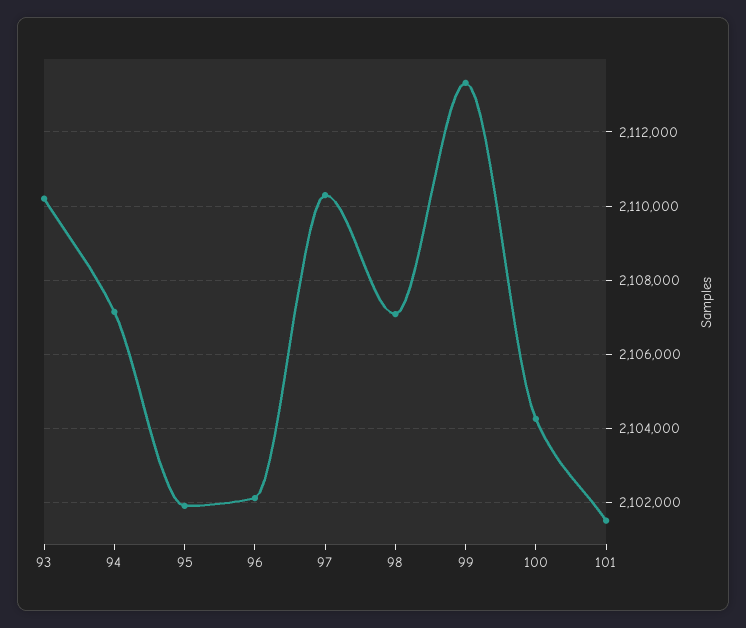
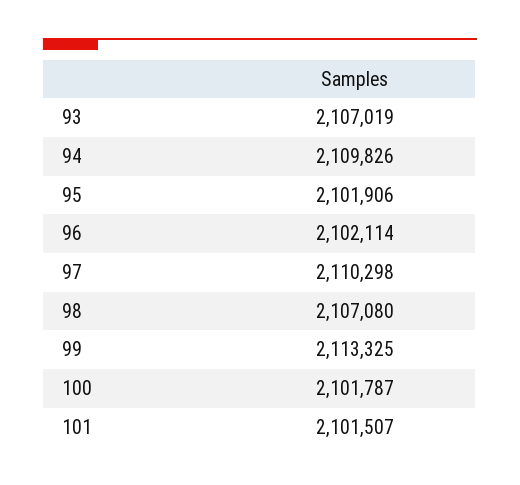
93: 2110200 -> 2107019
94: 2107200 -> 2109826
100: 2104200 -> 2101787

